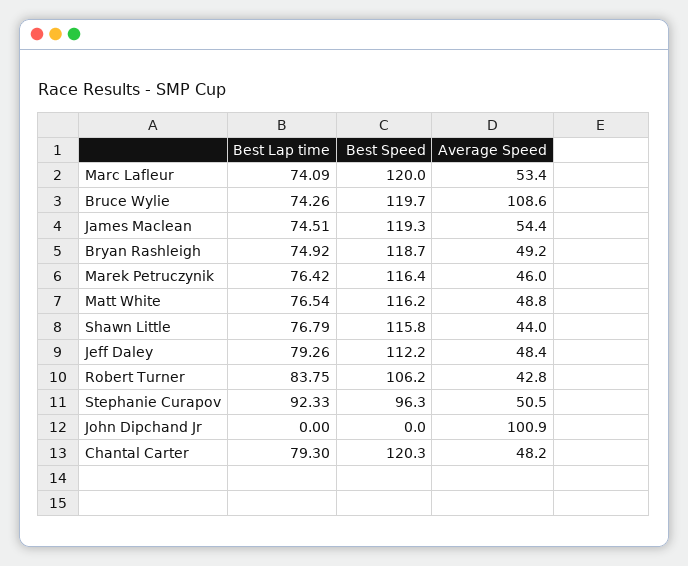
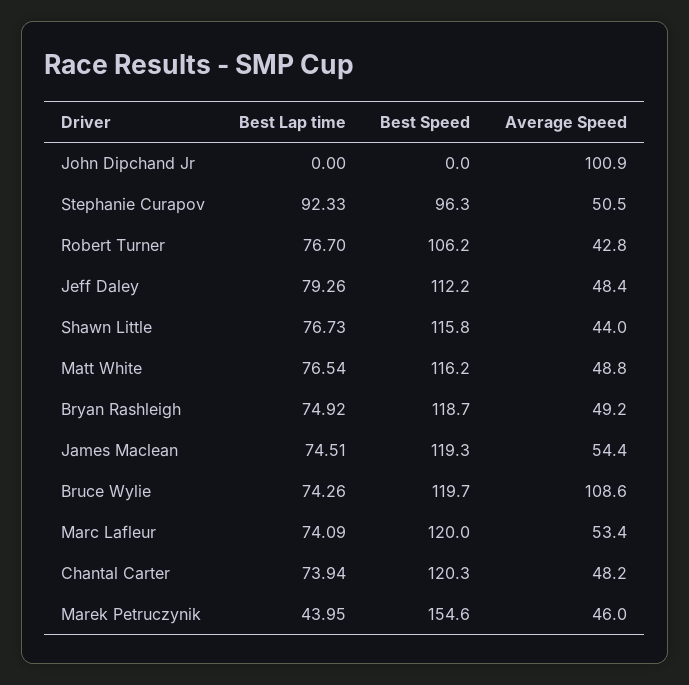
Best Lap time, Marek Petruczynik: 76.42 -> 43.95
Best Speed, Marek Petruczynik: 116.4 -> 154.6
Best Lap time, Shawn Little: 76.79 -> 76.73
Best Lap time, Robert Turner: 83.75 -> 76.7
Best Lap time, Chantal Carter: 79.3 -> 73.94

